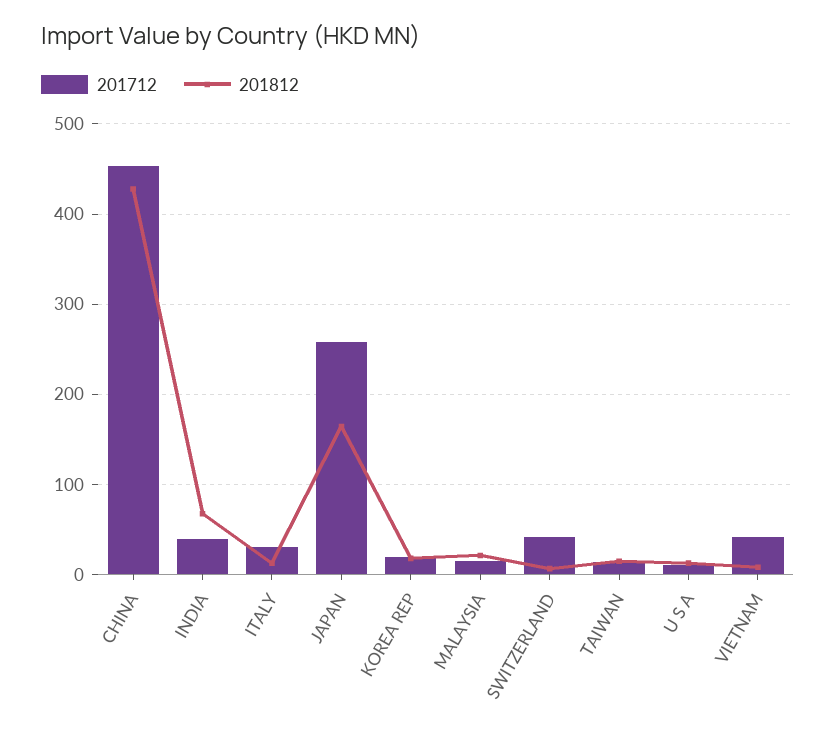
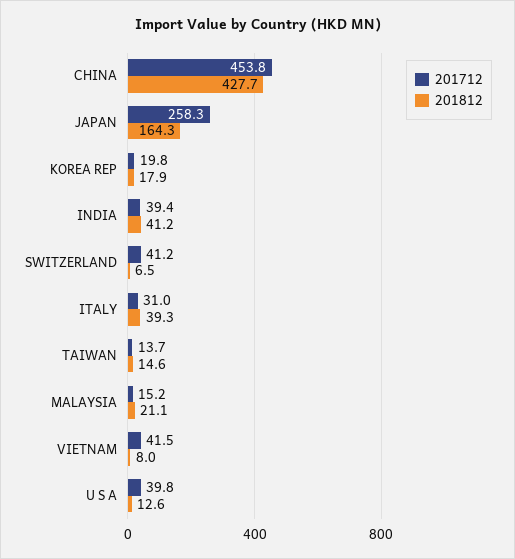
201812, INDIA: 70 -> 41.2
201812, ITALY: 10 -> 39.3
201712, U S A: 10 -> 39.8

